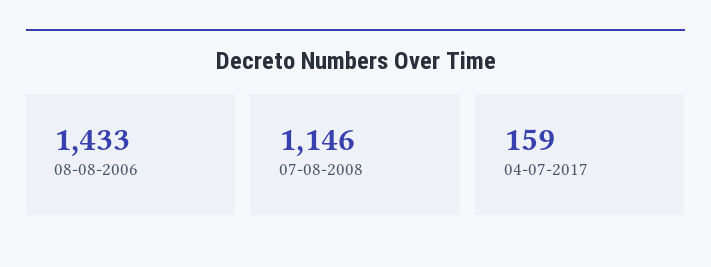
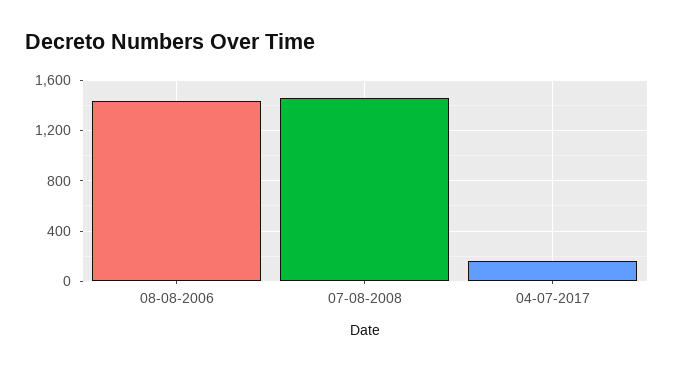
07-08-2008: 1146 -> 1450

